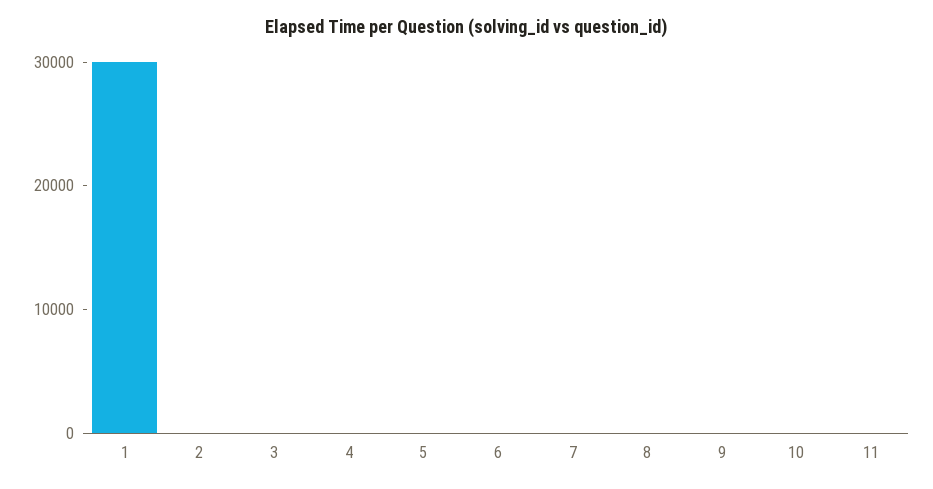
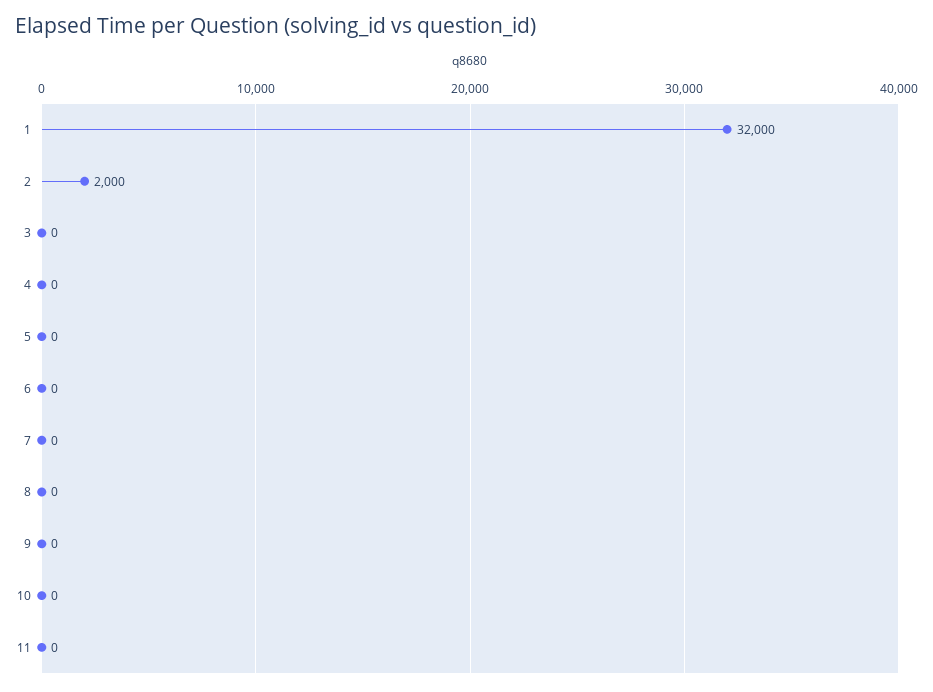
1: 30000 -> 32000
2: 0 -> 2000

